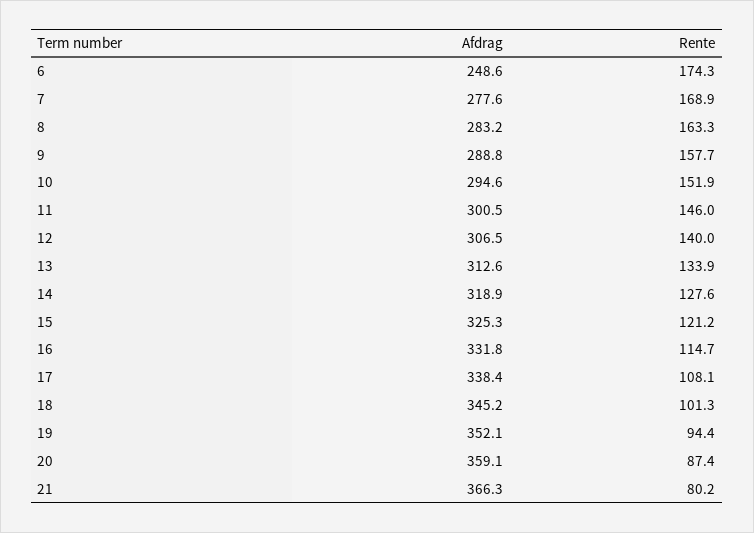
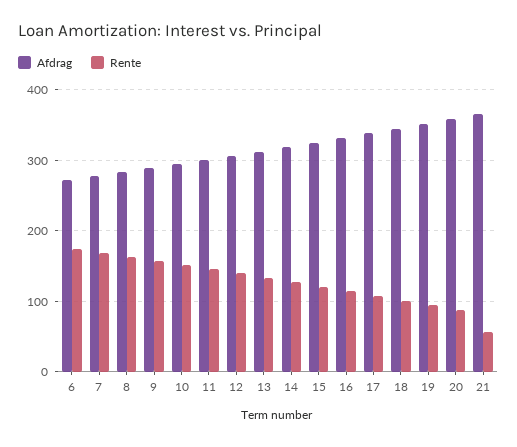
Afdrag, 6: 248.6 -> 270
Rente, 21: 80.2 -> 60

